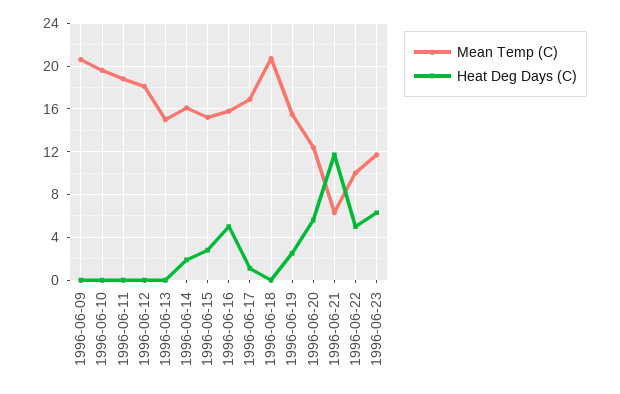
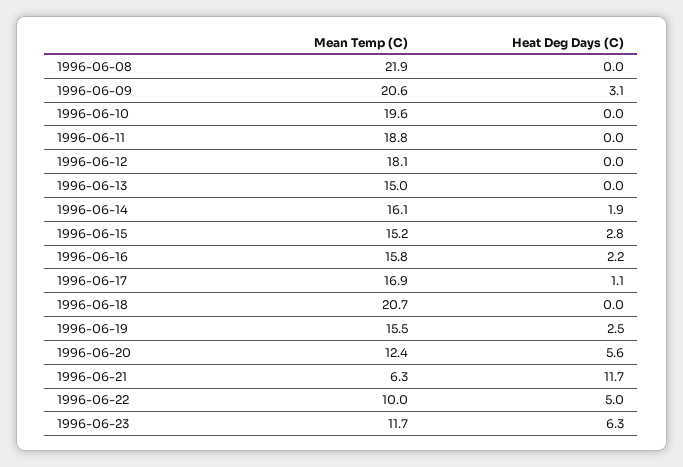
Heat Deg Days (C), 1996-06-09: 0 -> 3.1
Heat Deg Days (C), 1996-06-16: 5 -> 2.2
Mean Temp (C), 1996-06-08: none -> 21.9
Heat Deg Days (C), 1996-06-08: none -> 0

